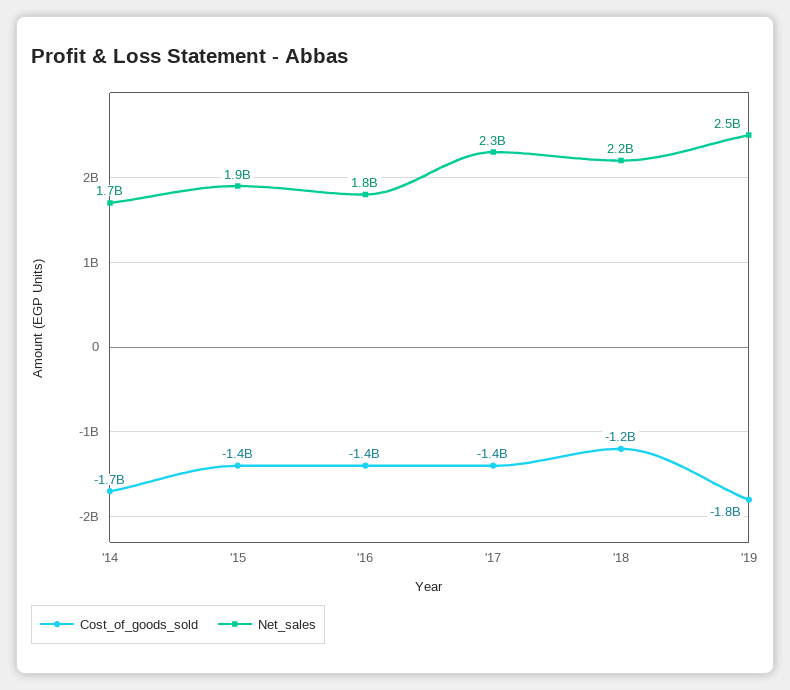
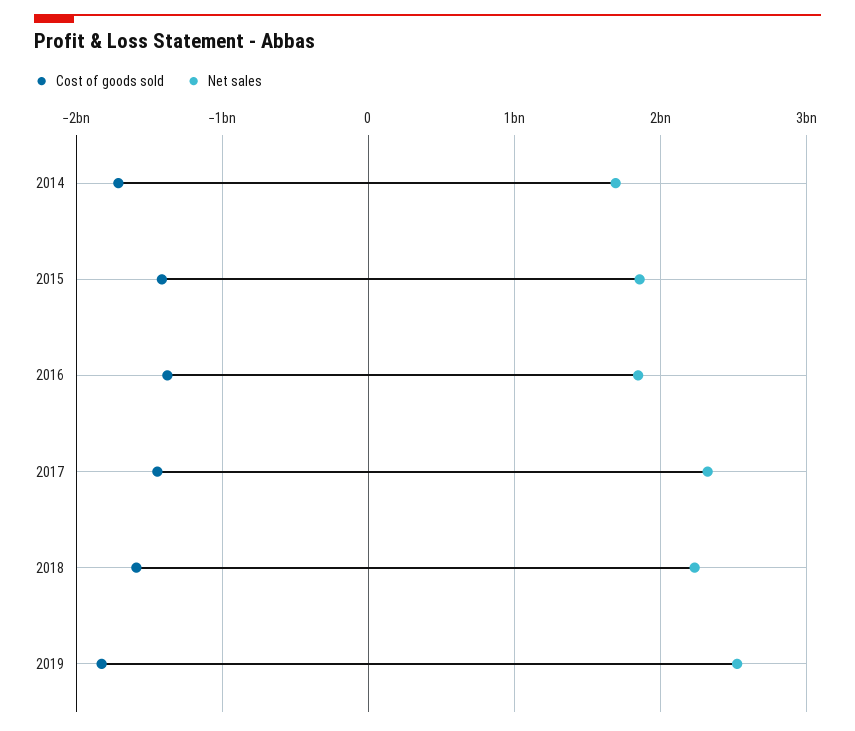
Cost_of_goods_sold, '18: -1200000000 -> -1600000000

